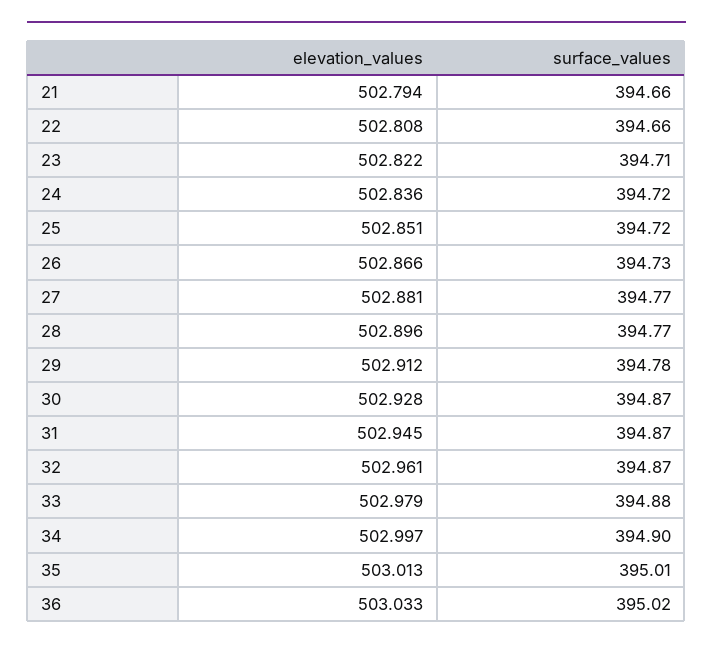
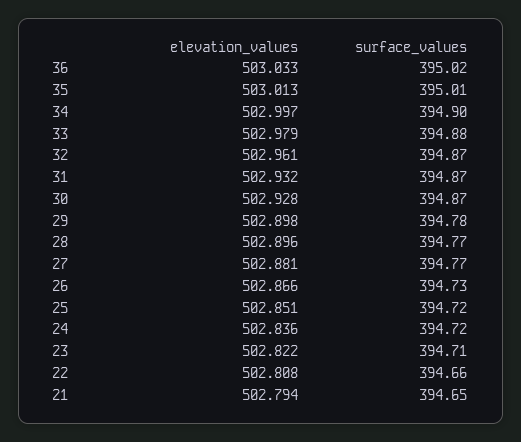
surface_values, 21: 394.66 -> 394.65
elevation_values, 29: 502.912 -> 502.898
elevation_values, 31: 502.945 -> 502.932

